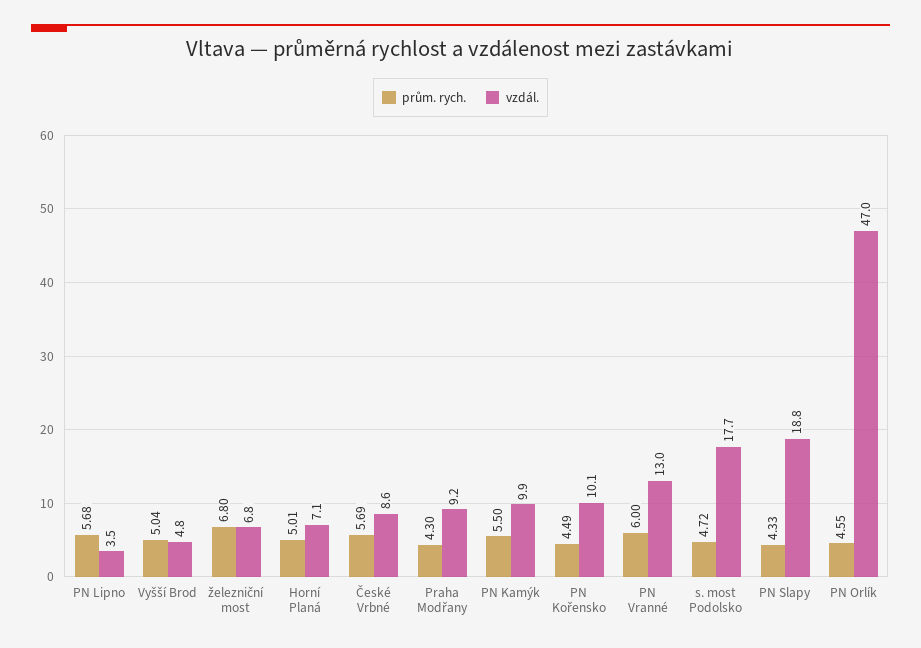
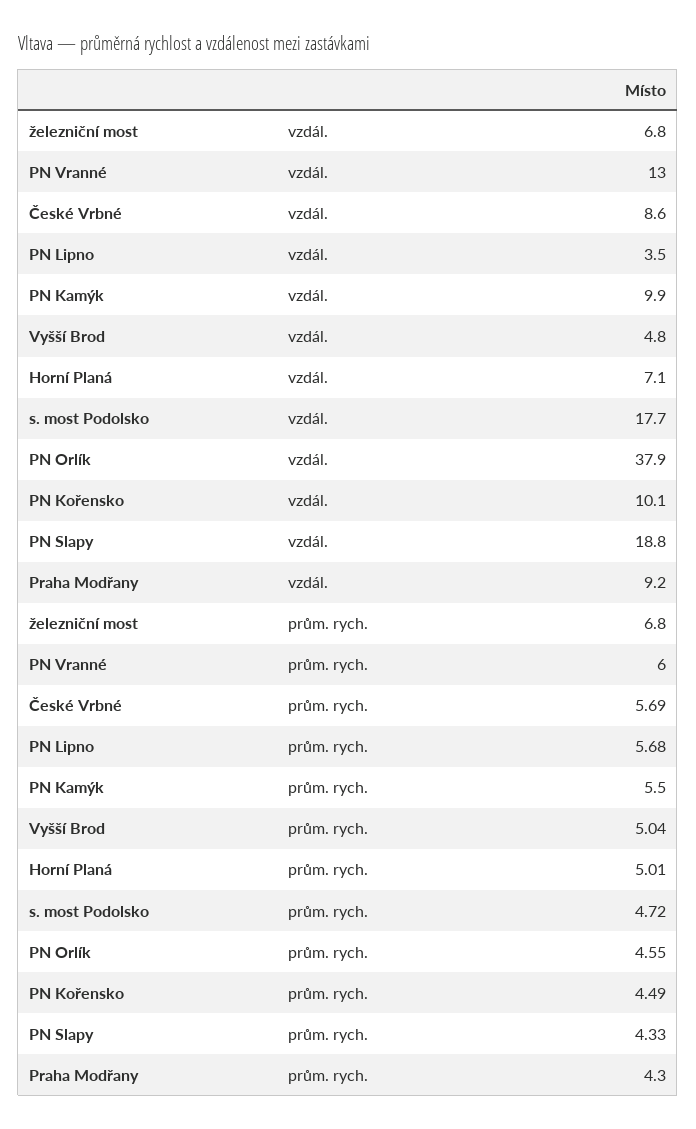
vzdál., PN Orlík: 47 -> 37.9

